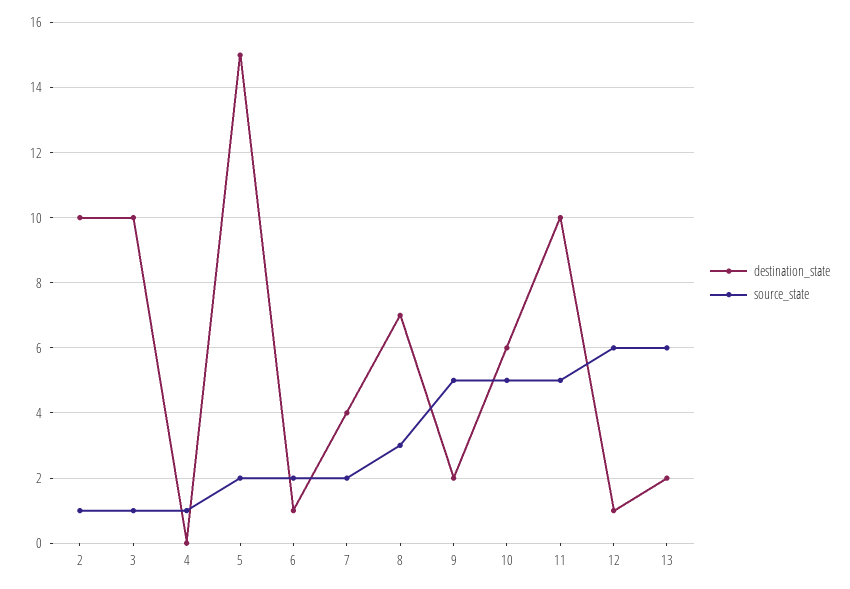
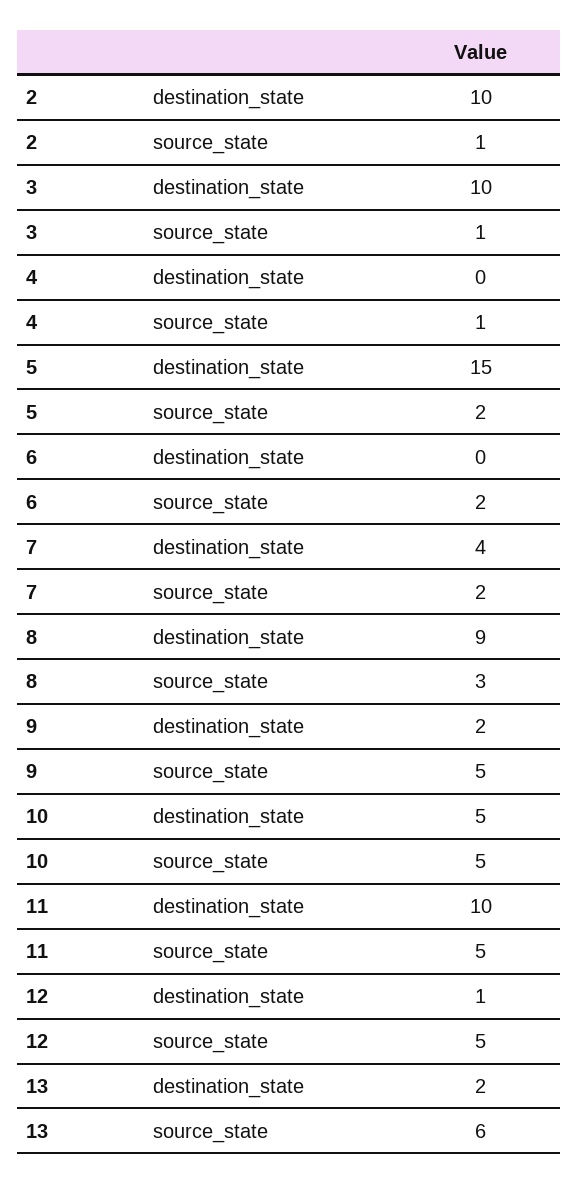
destination_state, 6: 1 -> 0
destination_state, 8: 7 -> 9
destination_state, 10: 6 -> 5
source_state, 12: 6 -> 5

